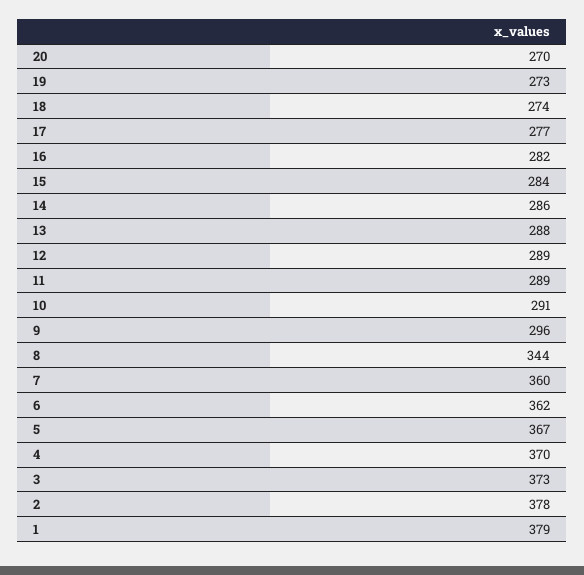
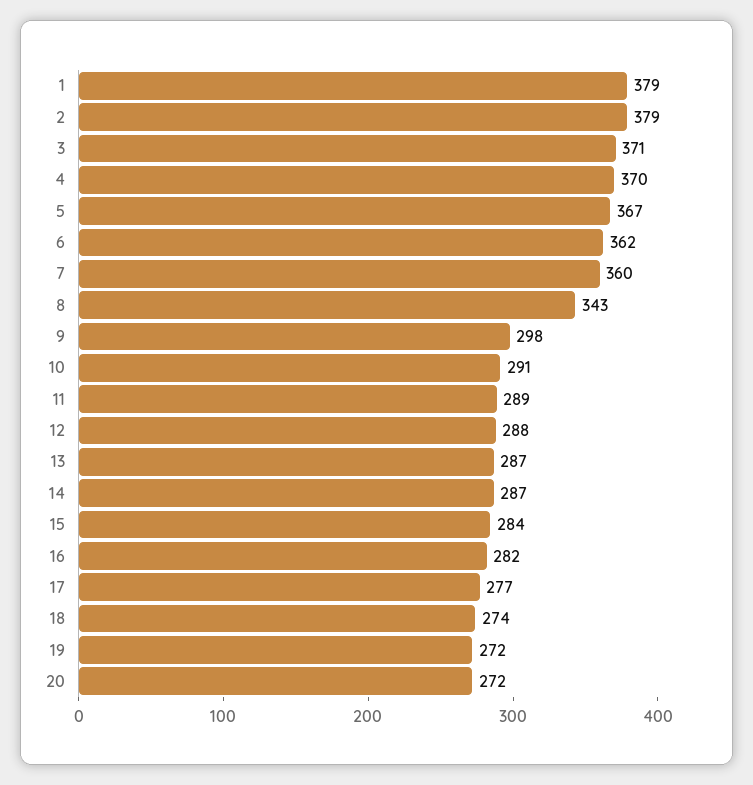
20: 270 -> 272
19: 273 -> 272
14: 286 -> 287
13: 288 -> 287
12: 289 -> 288
9: 296 -> 298
8: 344 -> 343
3: 373 -> 371
2: 378 -> 379

